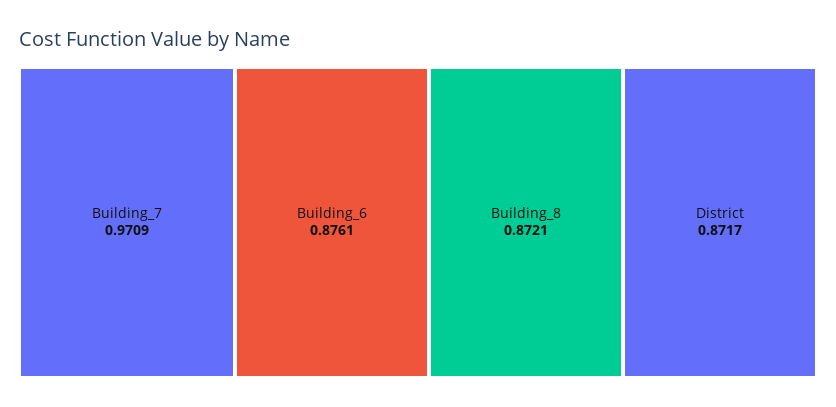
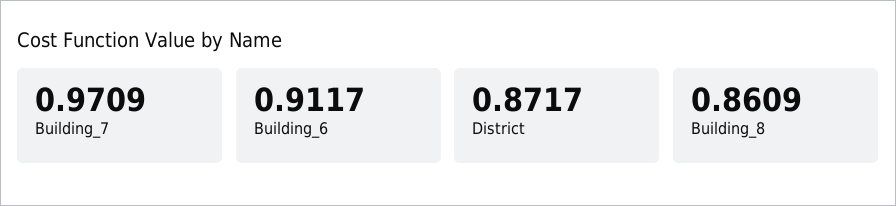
Building_6: 0.8761 -> 0.9117
Building_8: 0.8721 -> 0.8609

